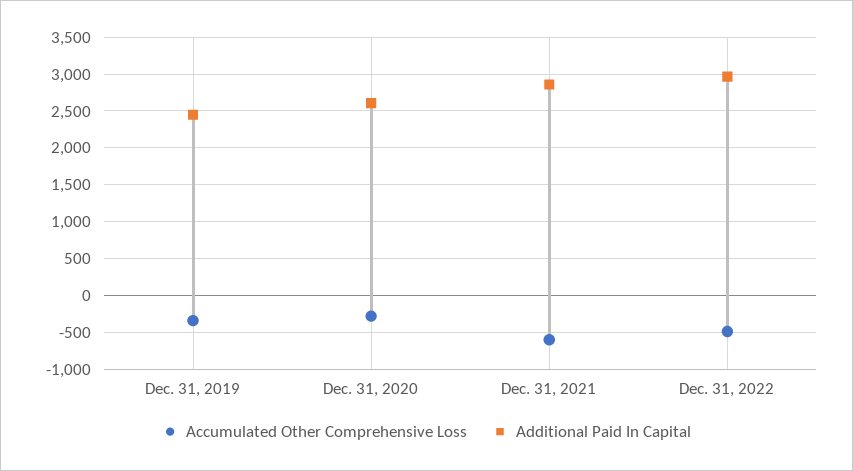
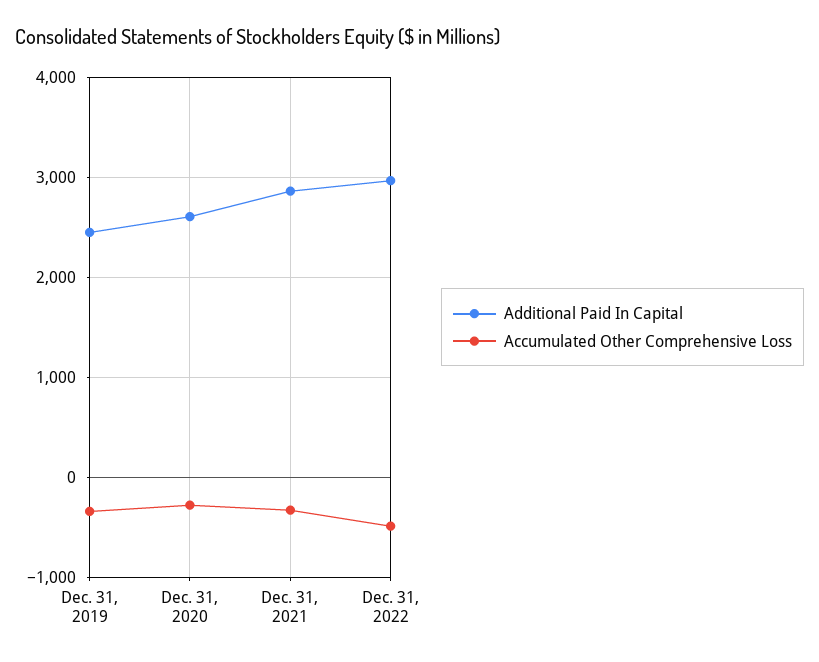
Accumulated Other Comprehensive Loss, Dec. 31, 2021: -600 -> -300

